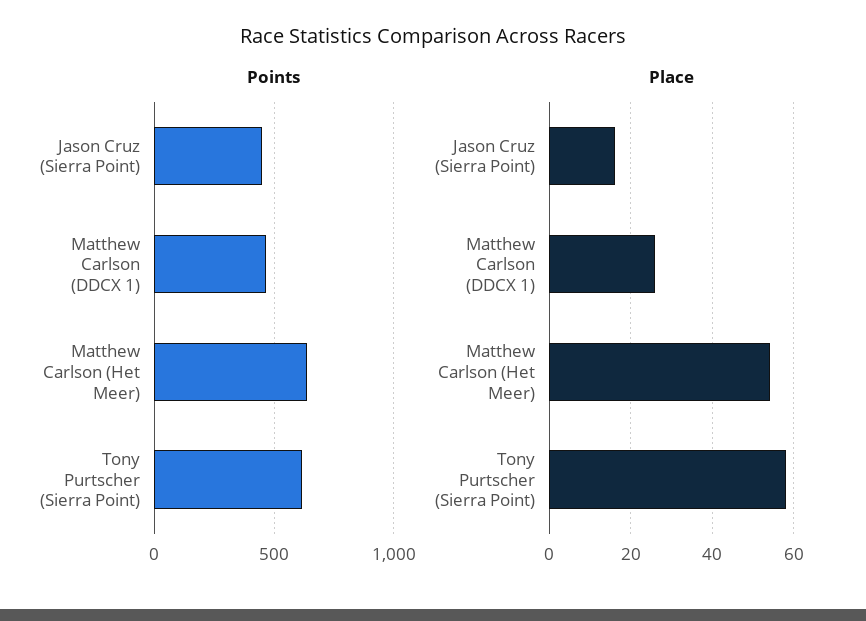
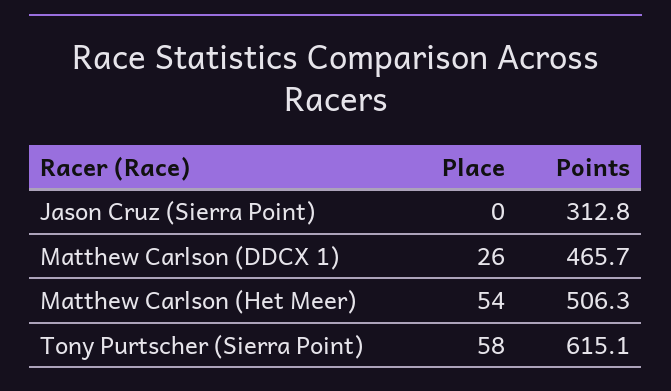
Points, Jason Cruz (Sierra Point): 450 -> 312.8
Points, Matthew Carlson (Het Meer): 650 -> 506.3
Place, Jason Cruz (Sierra Point): 15 -> 0

